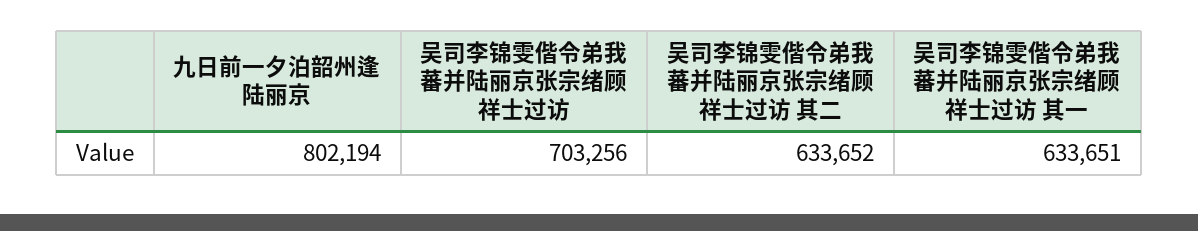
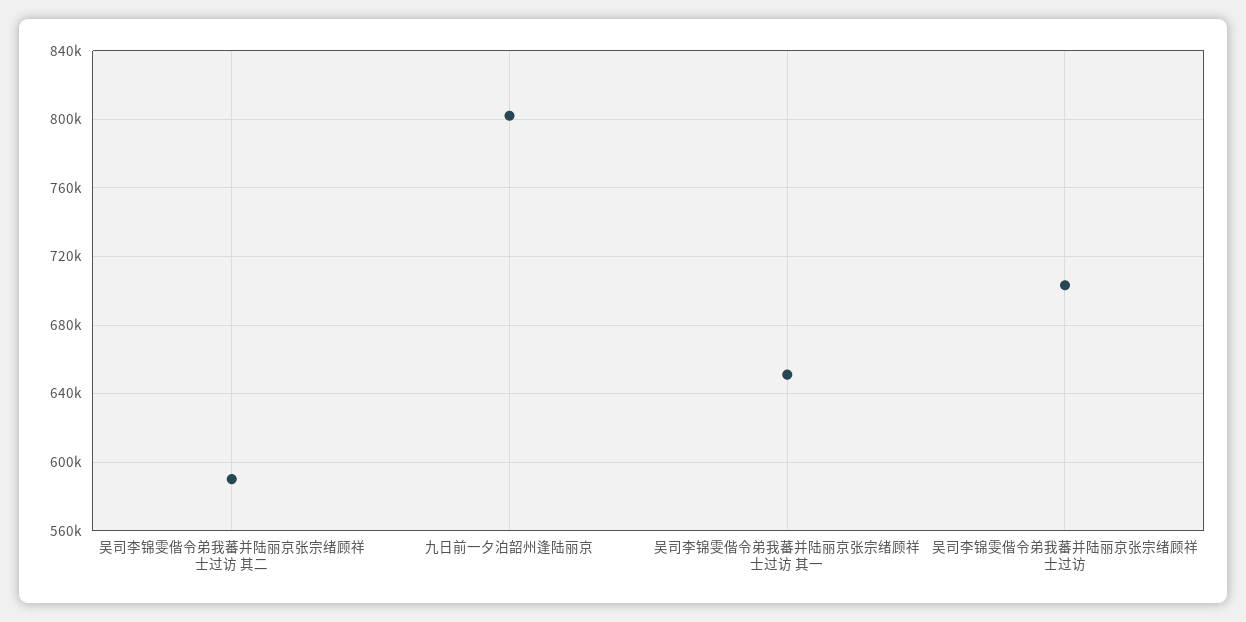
吴司李锦雯偕令弟我蕃并陆丽京张宗绪顾祥士过访 其二: 633652 -> 590000
吴司李锦雯偕令弟我蕃并陆丽京张宗绪顾祥士过访 其一: 633651 -> 650000

